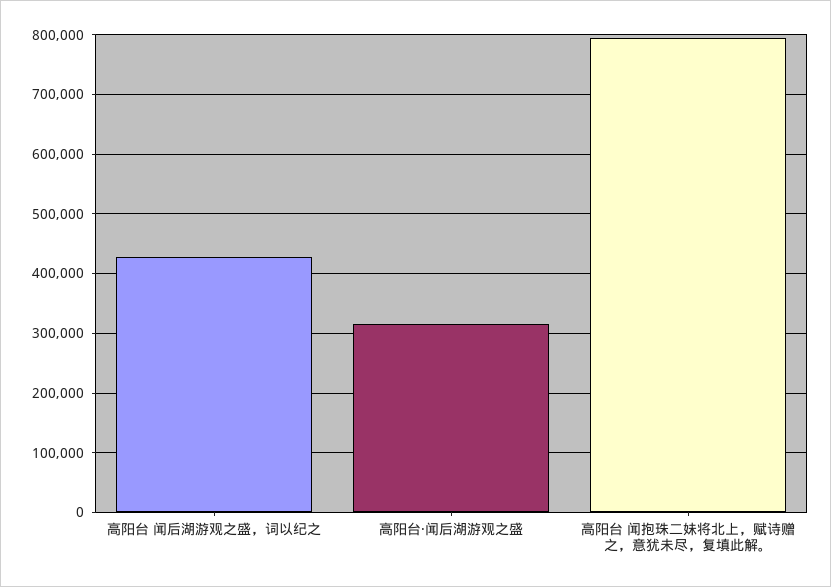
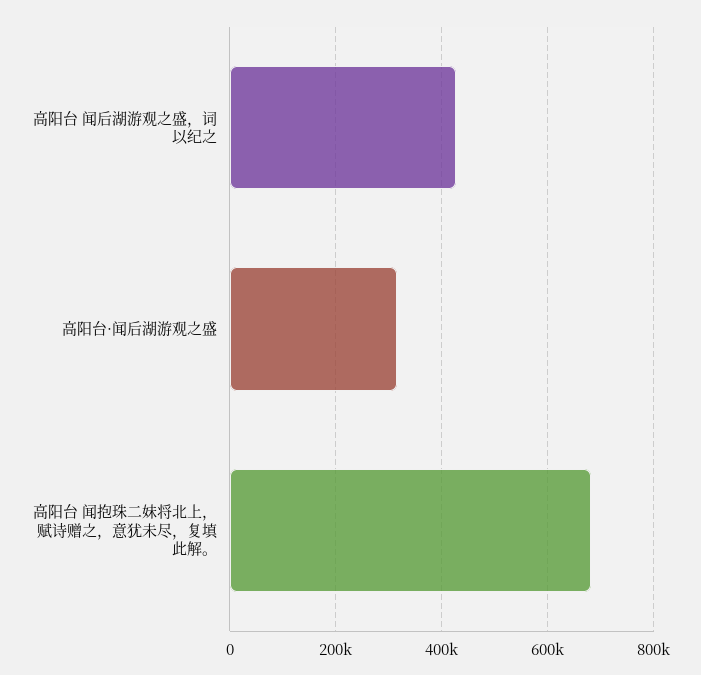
高阳台 闻抱珠二妹将北上，赋诗赠之，意犹未尽，复填此解。: 800000 -> 680000

